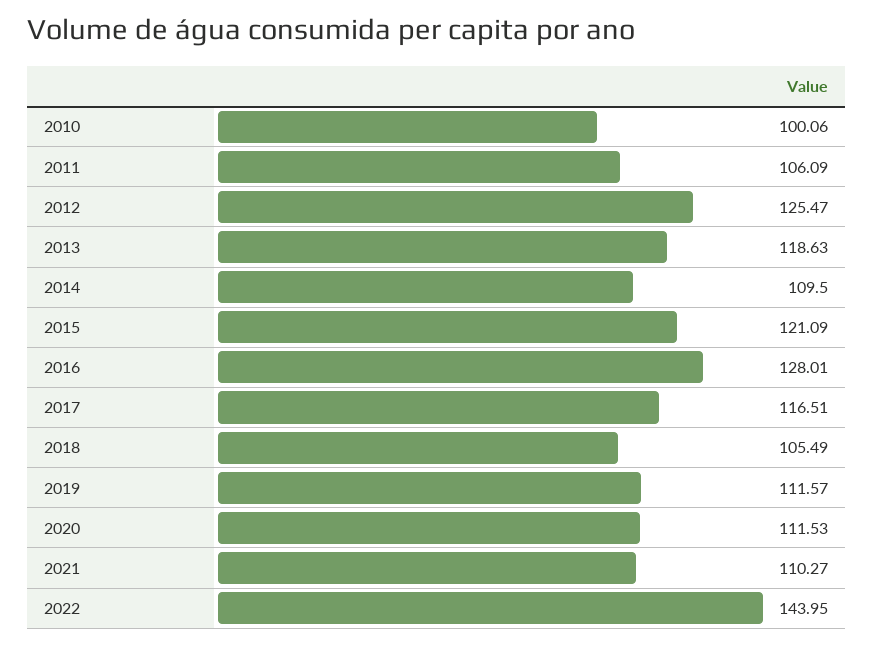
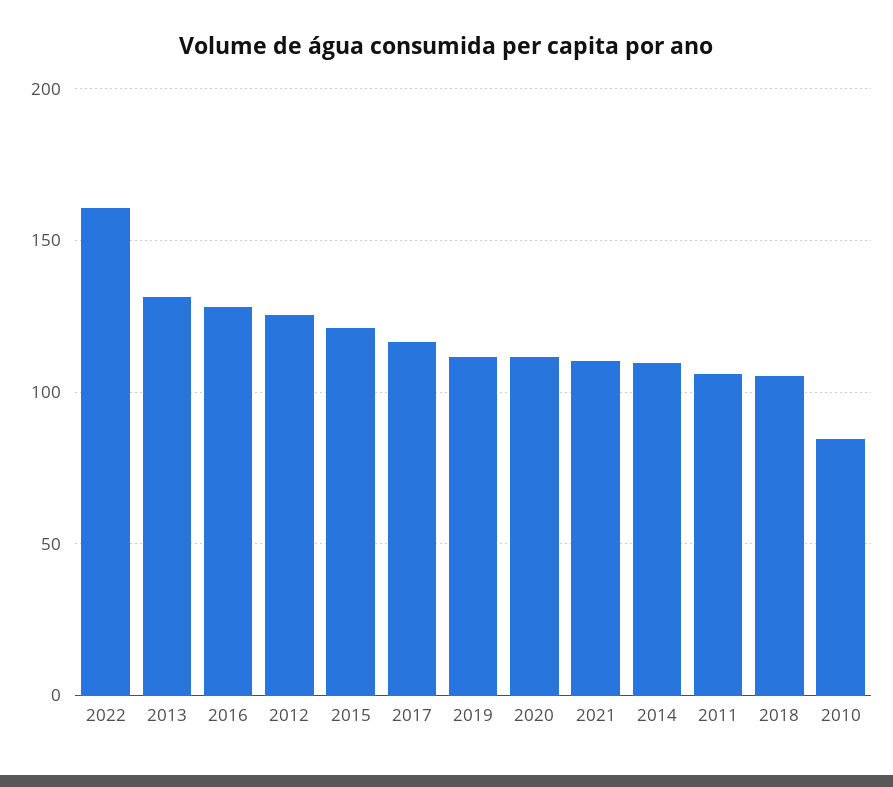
2010: 100.06 -> 85
2013: 118.63 -> 130
2022: 143.95 -> 160

